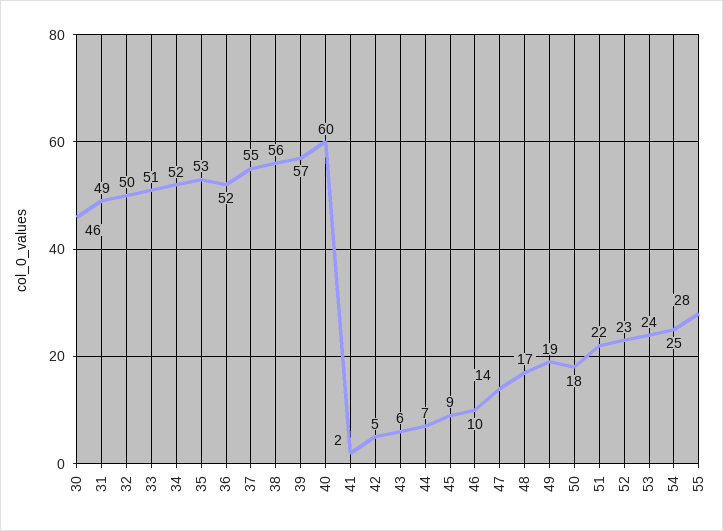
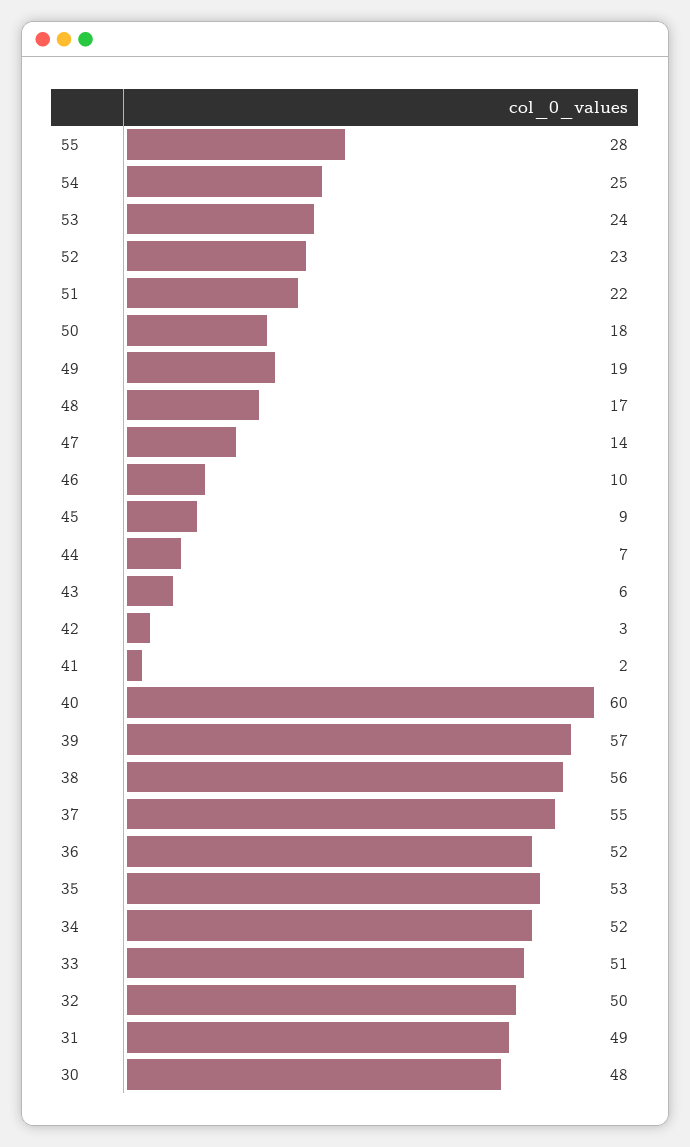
30: 46 -> 48
42: 5 -> 3

